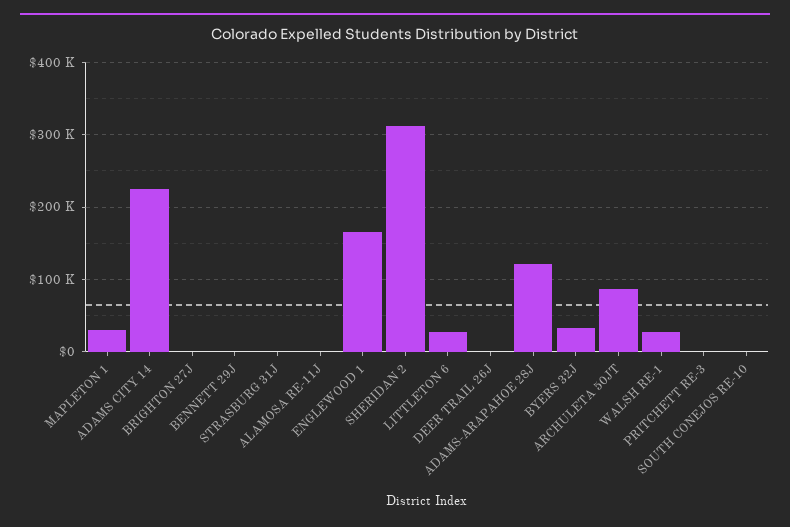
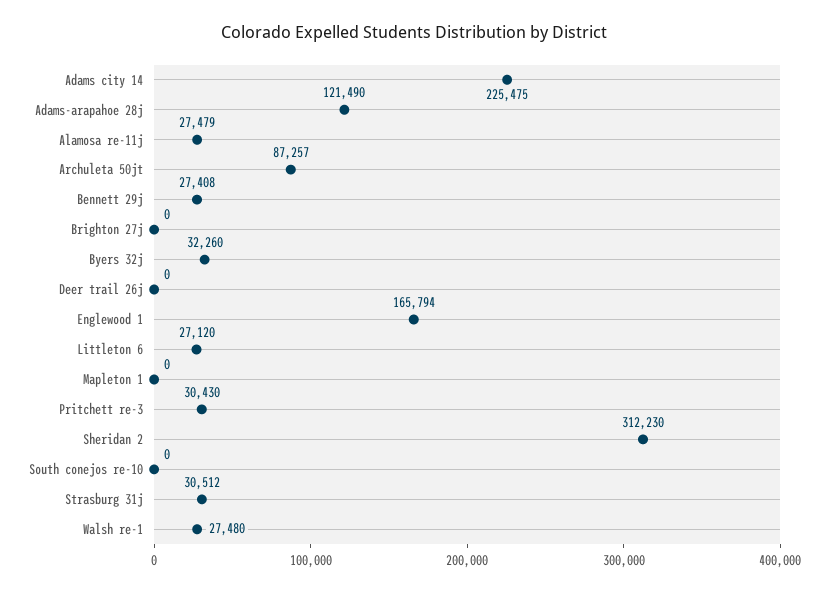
MAPLETON 1: 30000 -> 0
BENNETT 29J: 0 -> 27408
STRASBURG 31J: 0 -> 30512
ALAMOSA RE-11J: 0 -> 27479
PRITCHETT RE-3: 0 -> 30430

